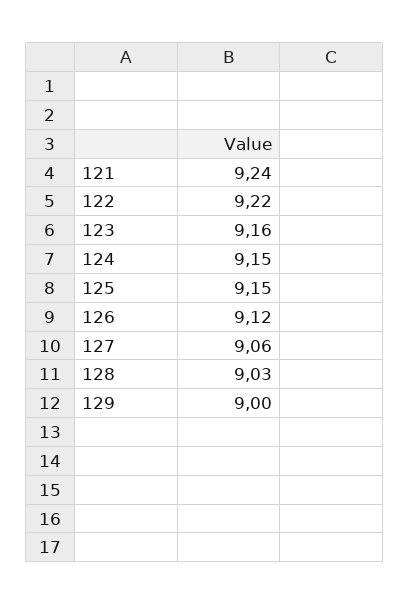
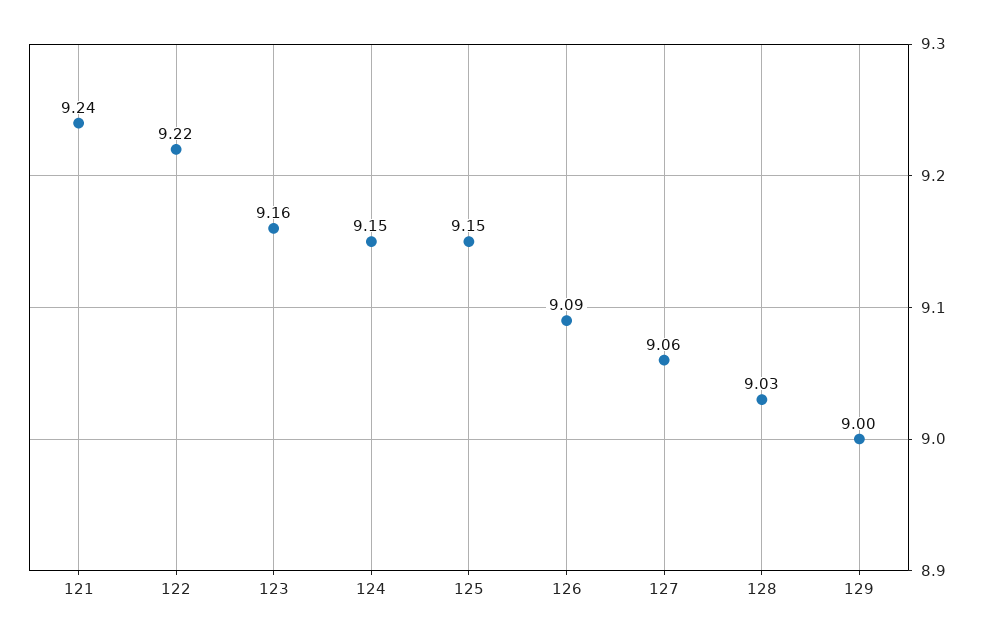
126: 9.12 -> 9.09

